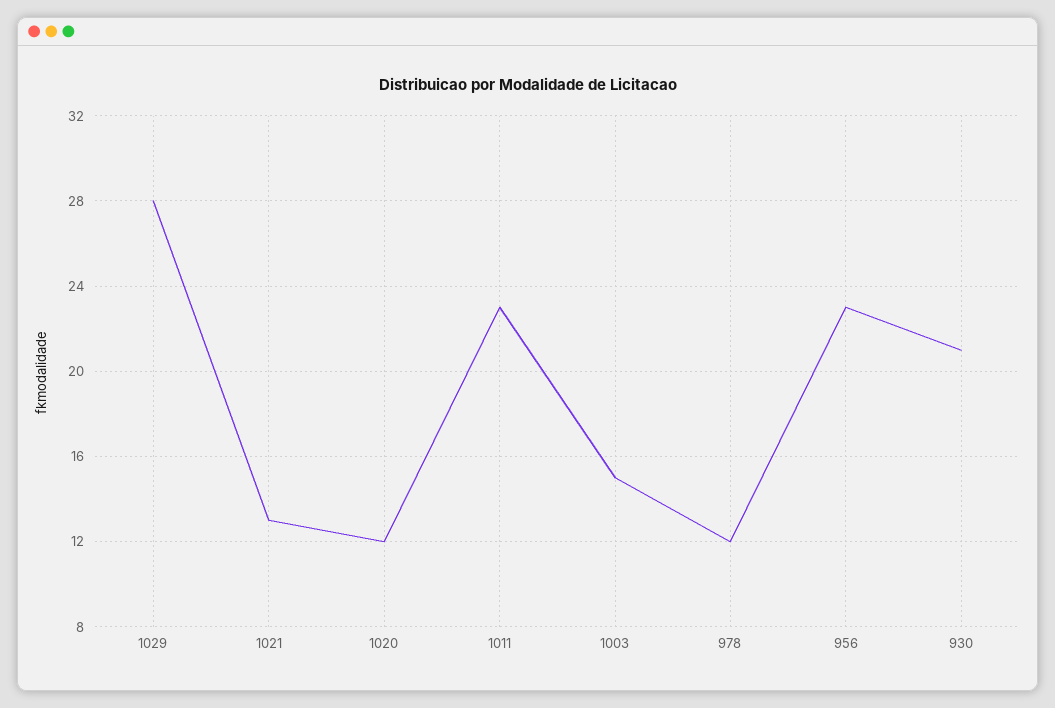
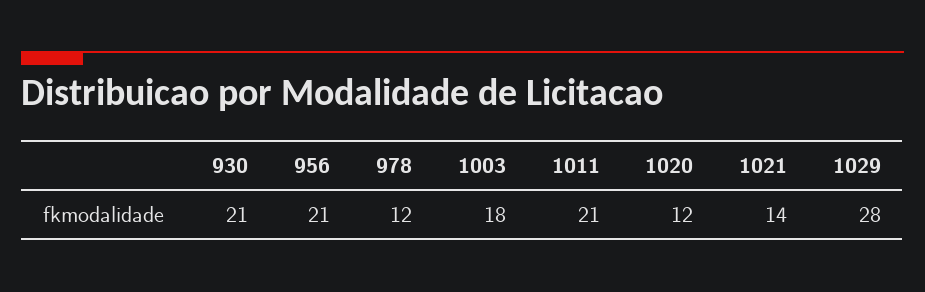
1021: 13 -> 14
1011: 23 -> 21
1003: 15 -> 18
956: 23 -> 21

